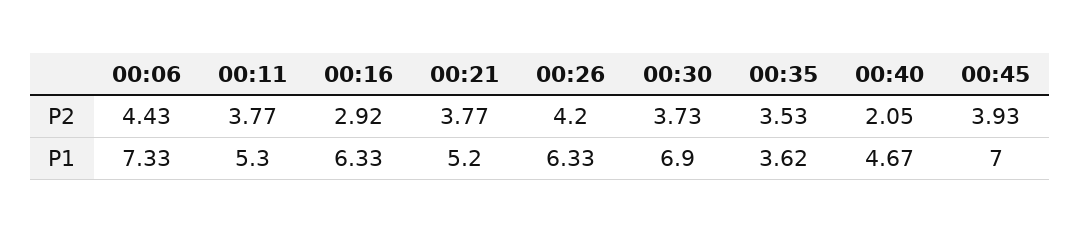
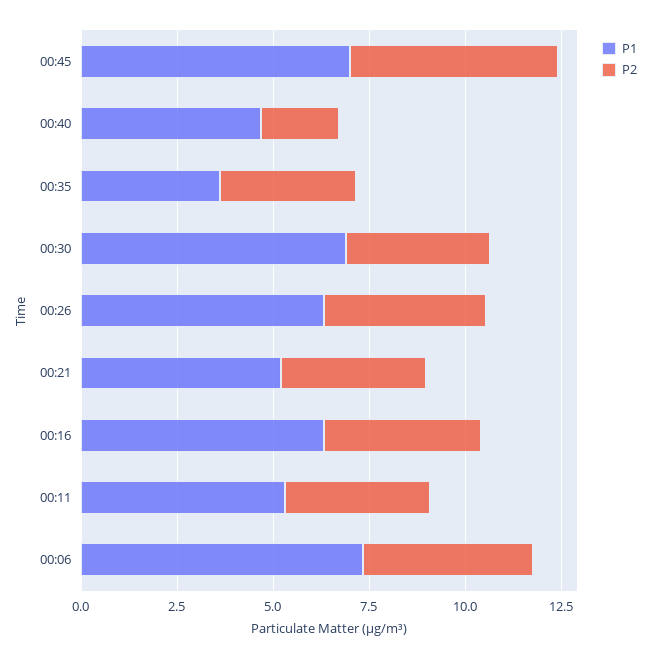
P2, 00:16: 2.92 -> 4
P2, 00:45: 3.93 -> 5.5

